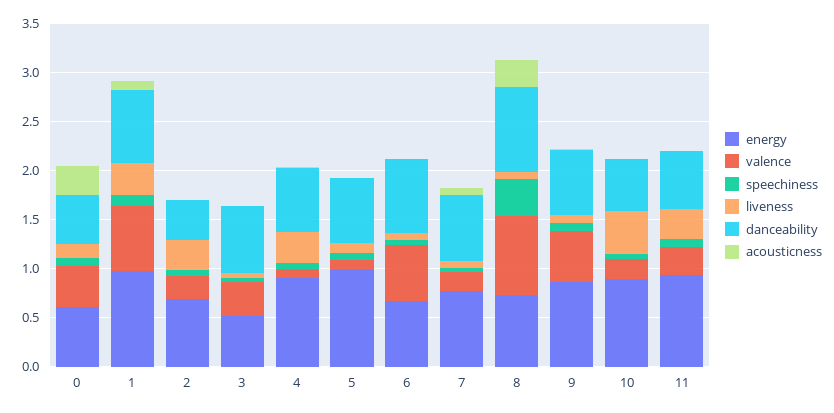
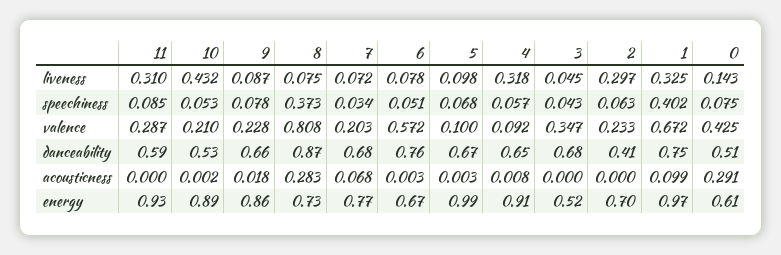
speechiness, 1: 0.1 -> 0.402
valence, 9: 0.5 -> 0.228

